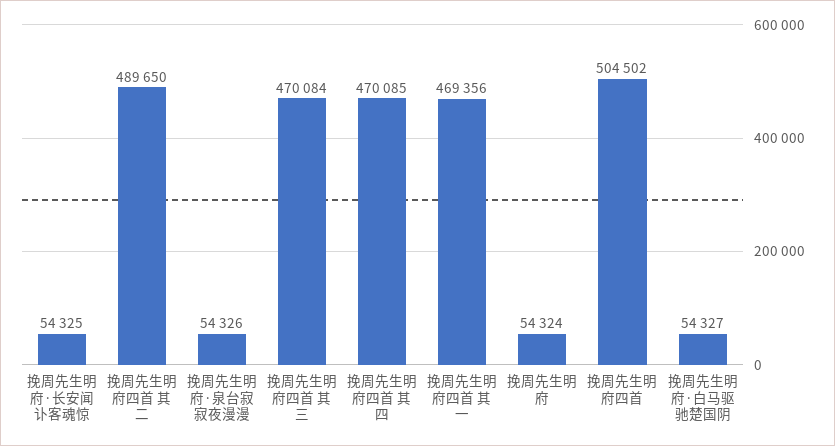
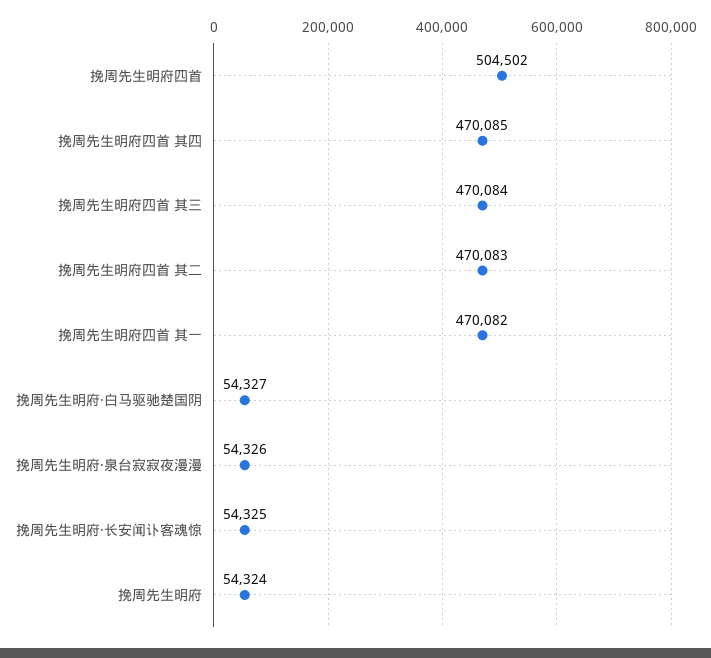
挽周先生明府四首 其二: 489650 -> 470083
挽周先生明府四首 其一: 469356 -> 470082

